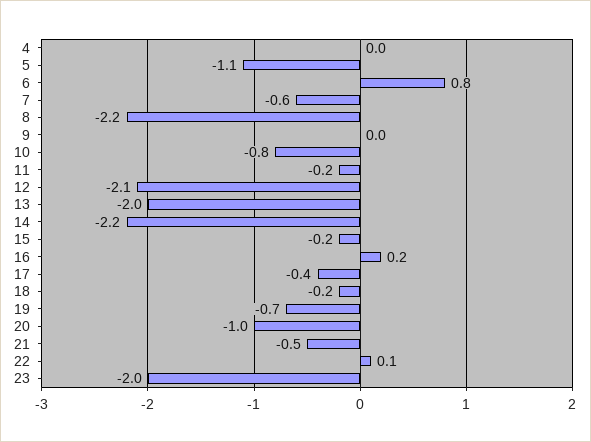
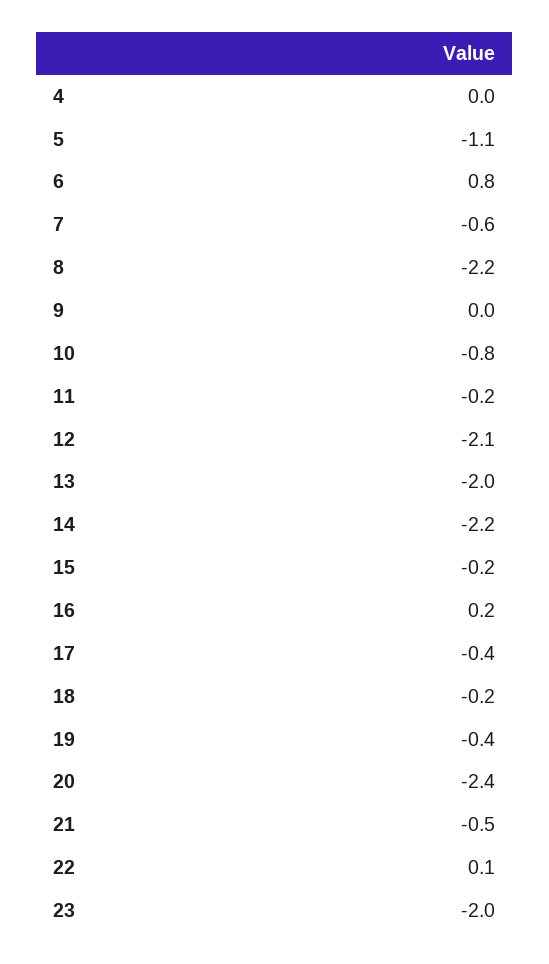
19: -0.7 -> -0.4
20: -1 -> -2.4

